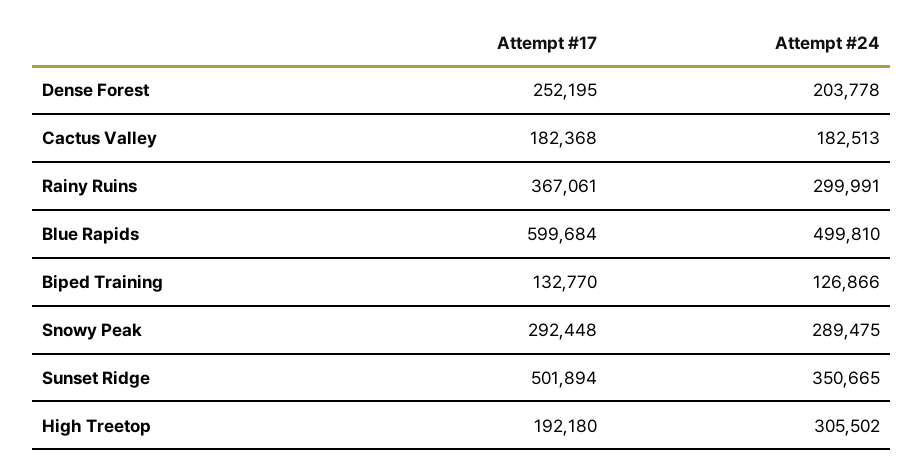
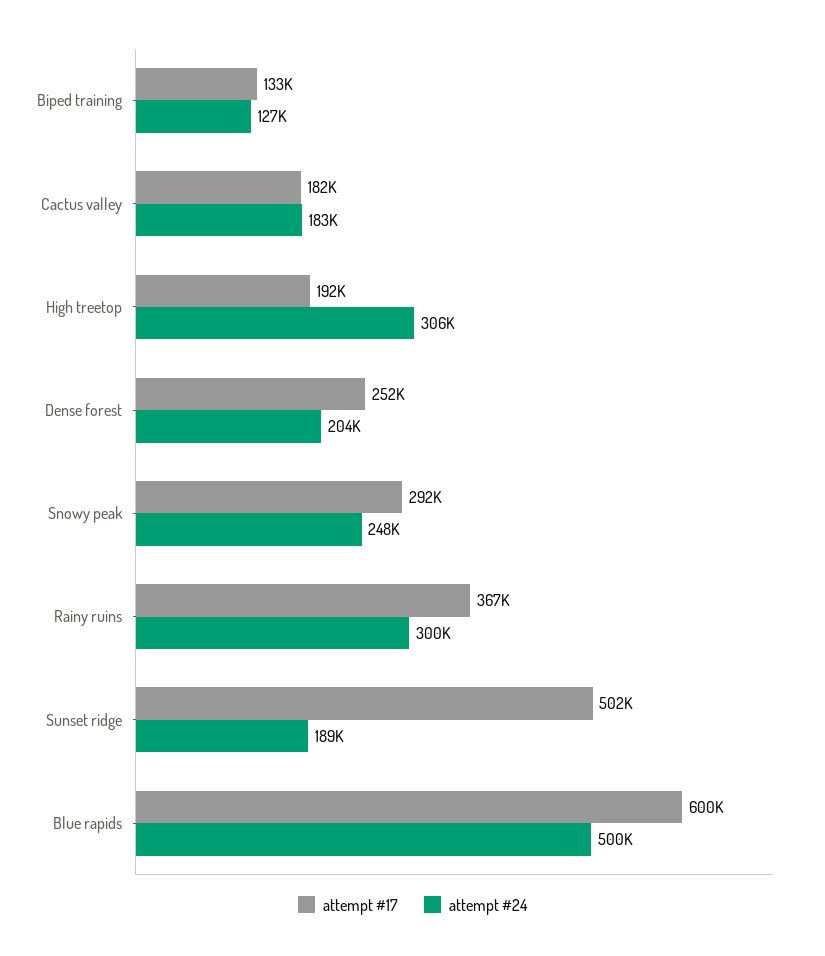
Attempt #24, Snowy Peak: 289475 -> 248000
Attempt #24, Sunset Ridge: 350665 -> 189000

